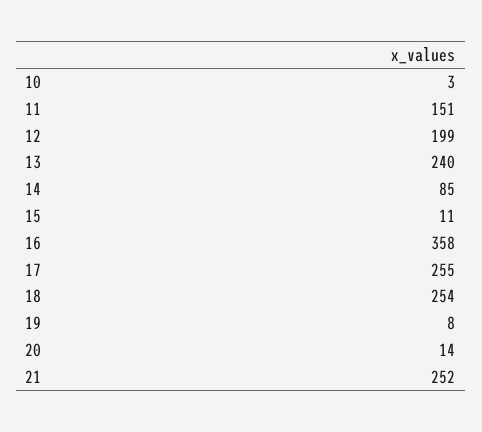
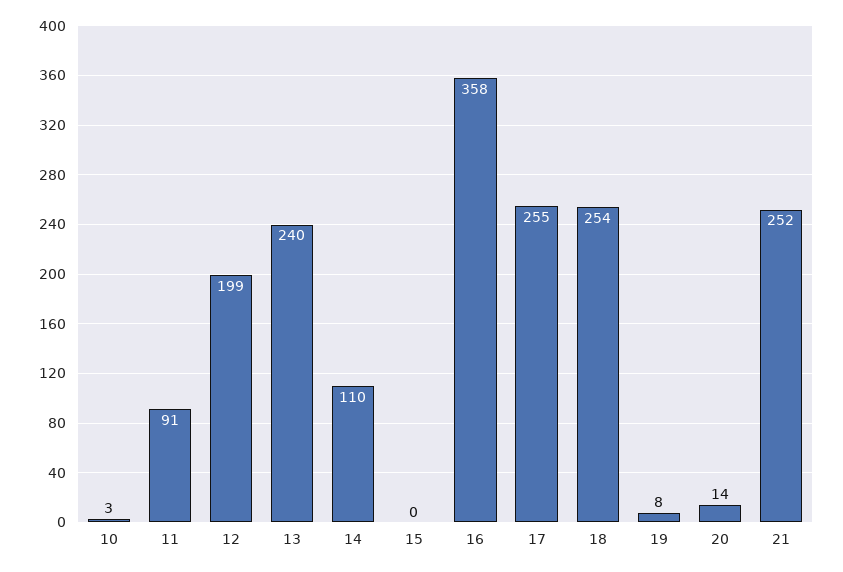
11: 151 -> 91
14: 85 -> 110
15: 11 -> 0

